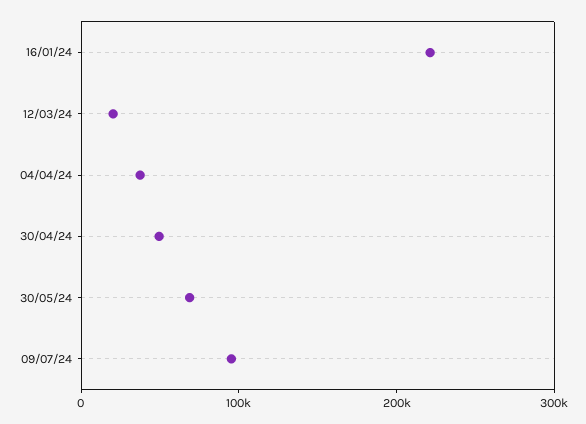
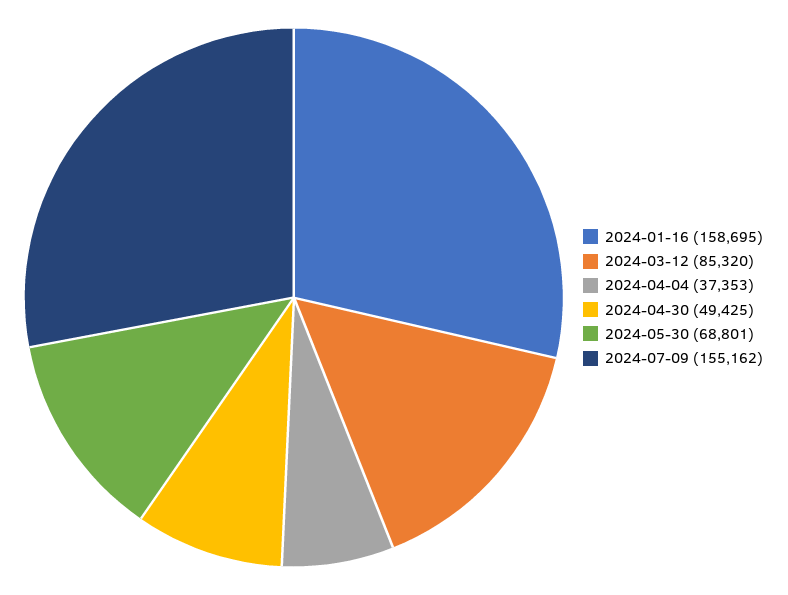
16/01/24: 220000 -> 158695
12/03/24: 20000 -> 85320
09/07/24: 100000 -> 155162

